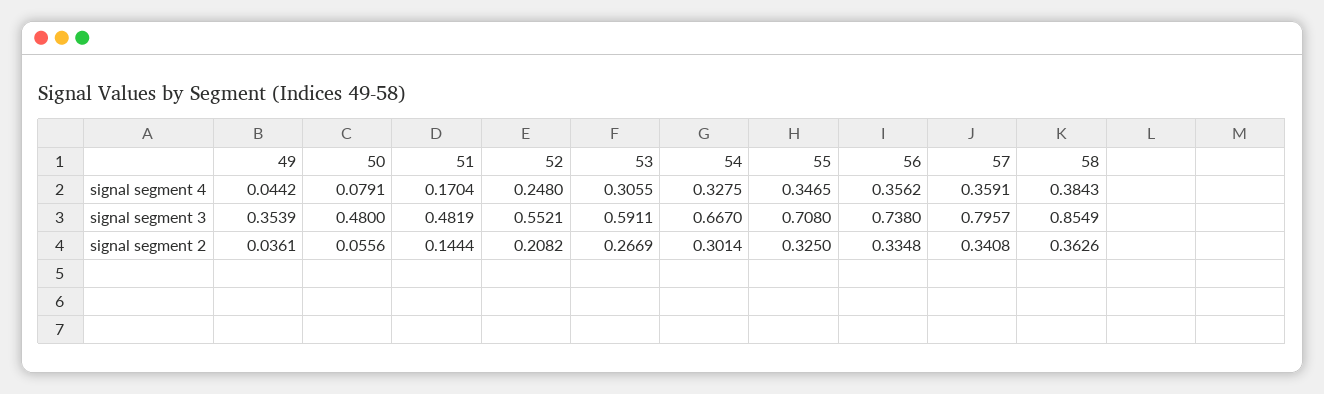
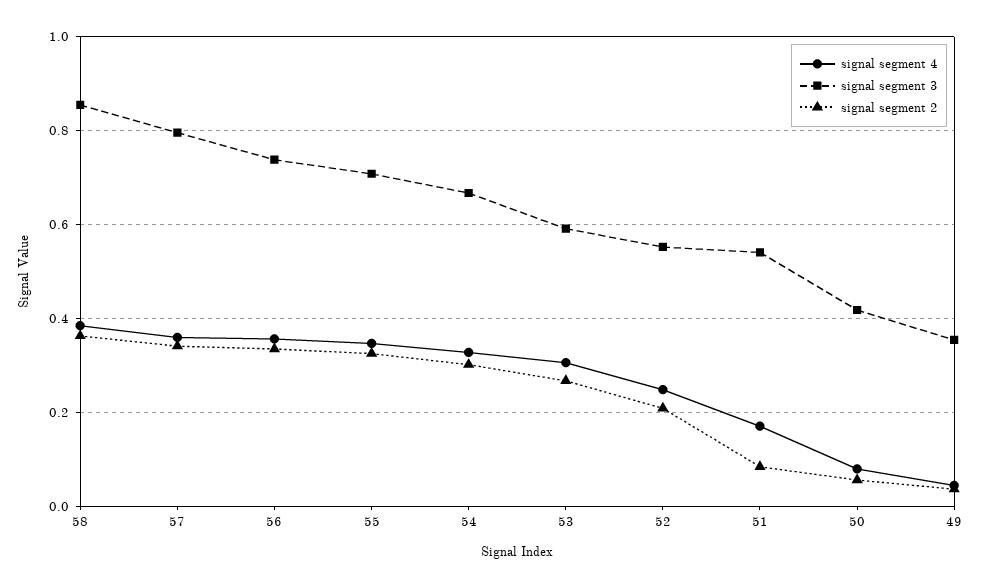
signal segment 3, 50: 0.48 -> 0.42
signal segment 3, 51: 0.4819 -> 0.54
signal segment 2, 51: 0.1444 -> 0.08

